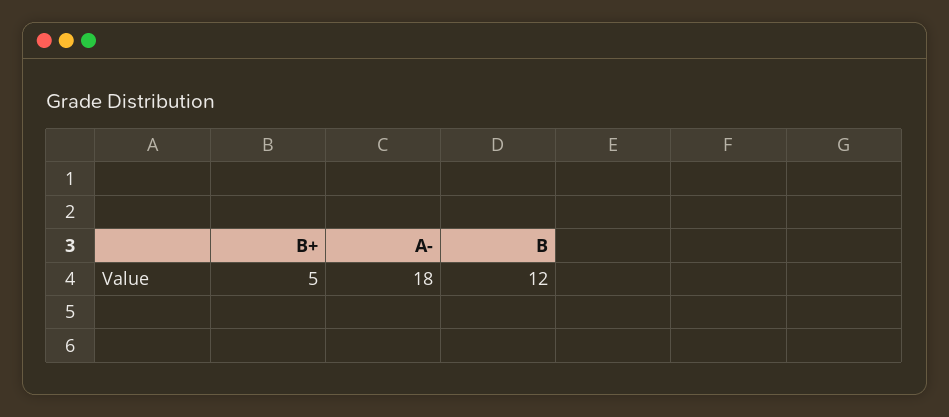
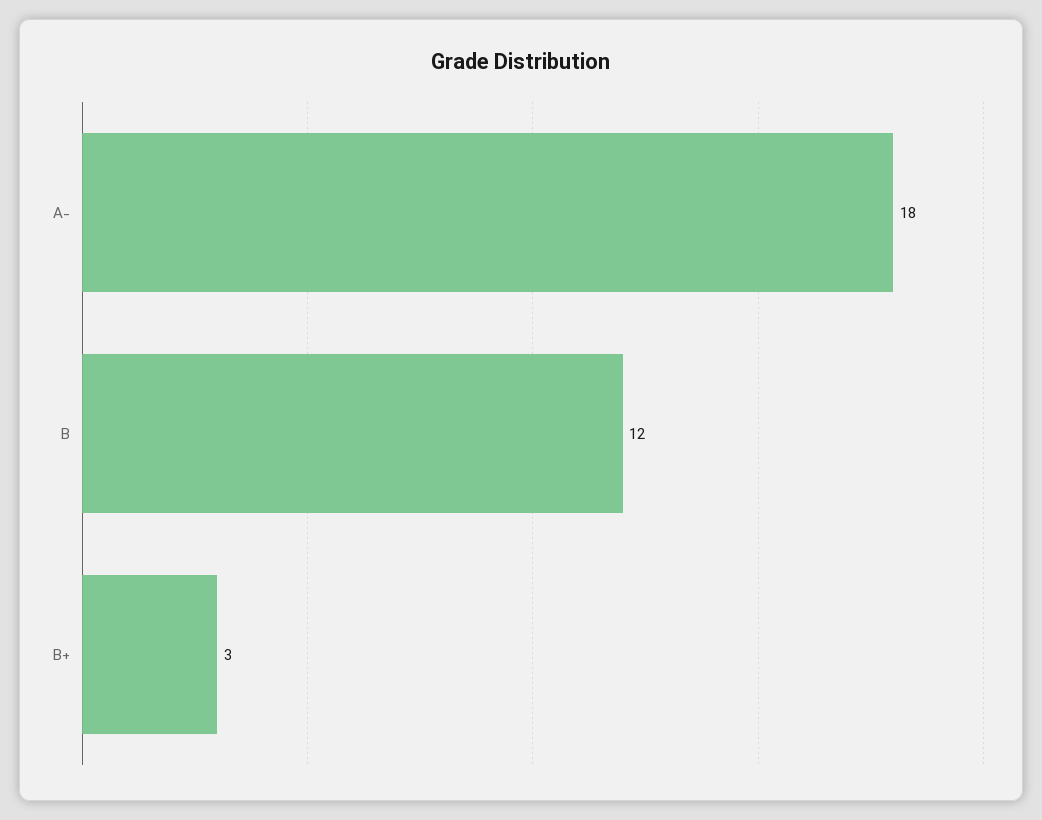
B+: 5 -> 3

